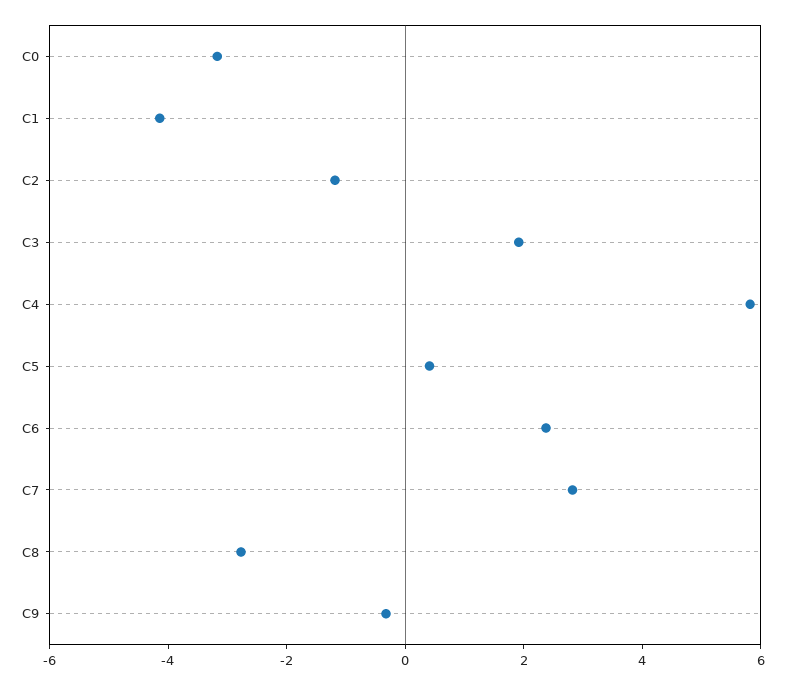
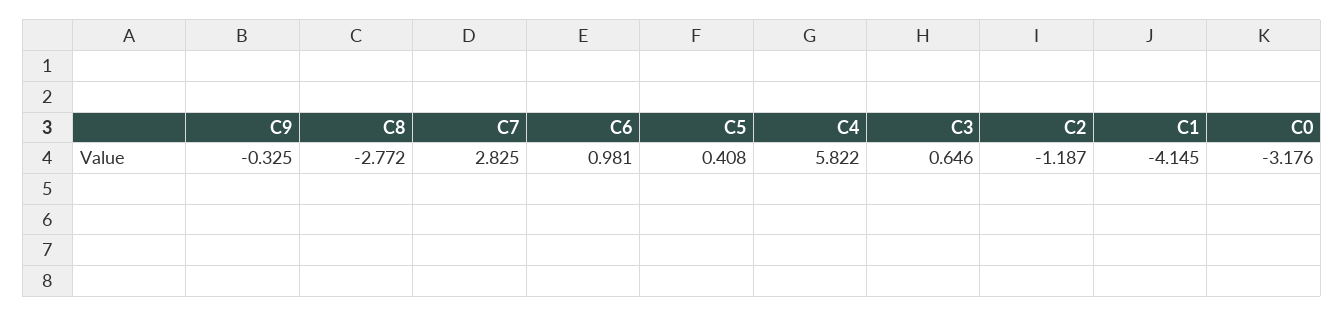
C3: 2 -> 0.646
C6: 2.5 -> 0.981

